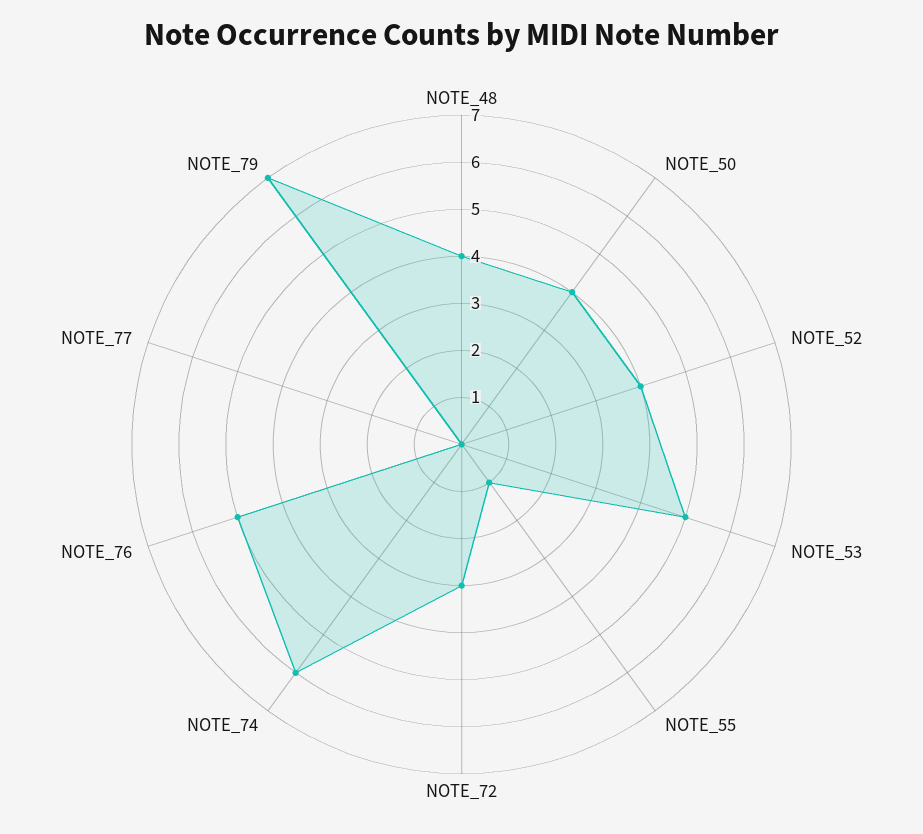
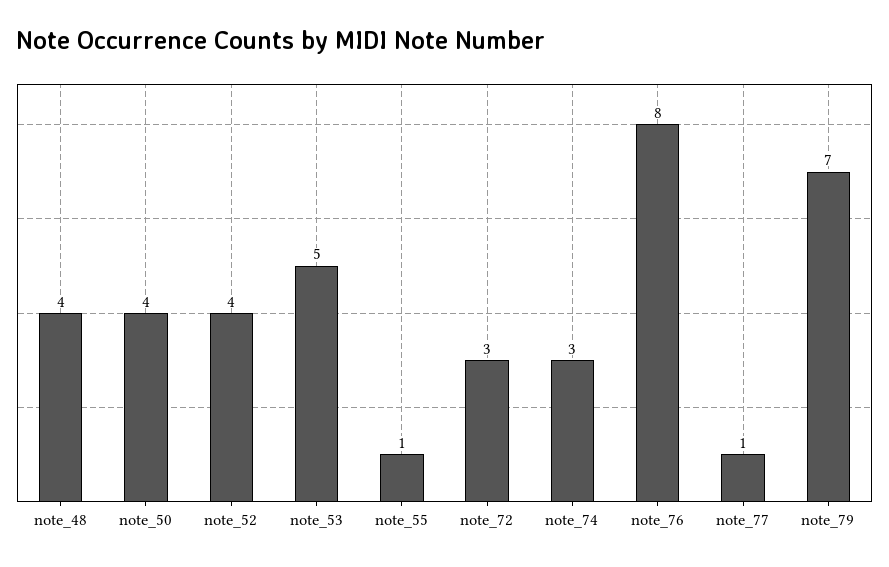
NOTE_74: 6 -> 3
NOTE_76: 5 -> 8
NOTE_77: 0 -> 1

